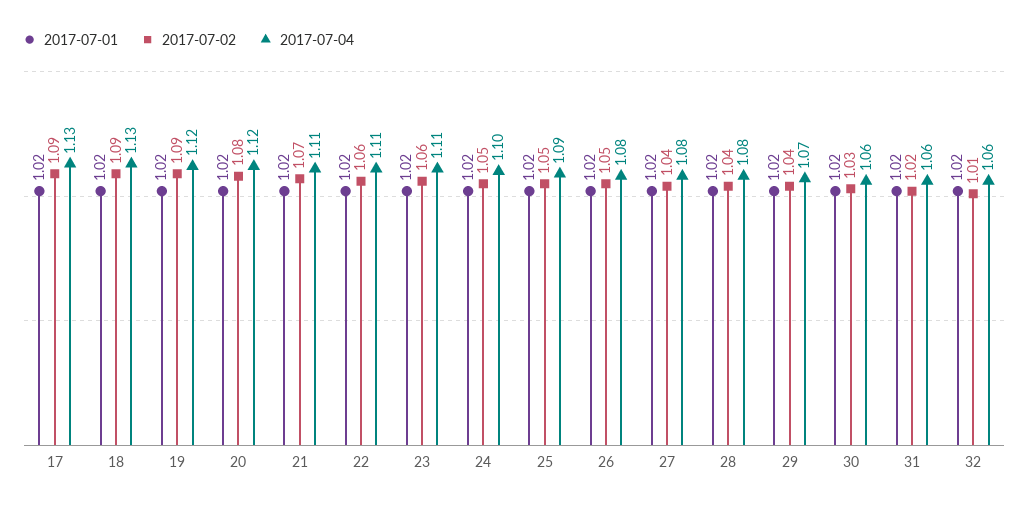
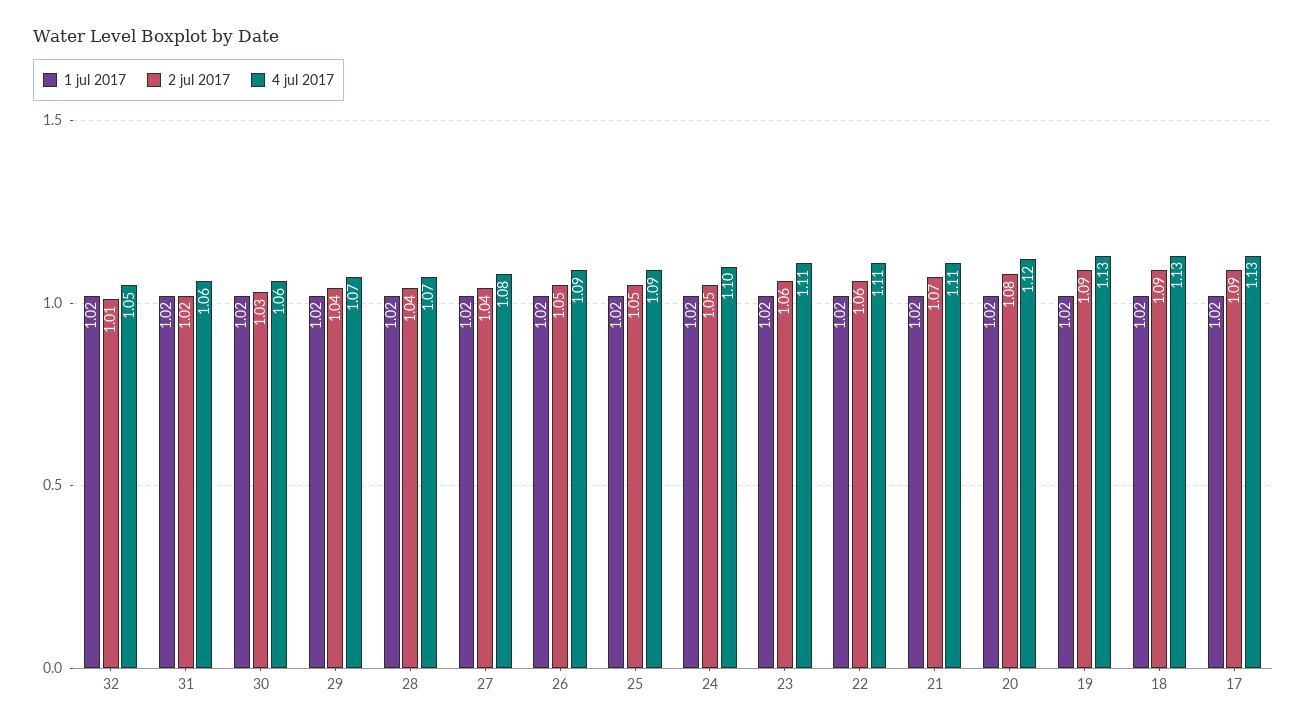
2017-07-04, 19: 1.12 -> 1.13
2017-07-04, 26: 1.08 -> 1.09
2017-07-04, 28: 1.08 -> 1.07
2017-07-04, 32: 1.06 -> 1.05

